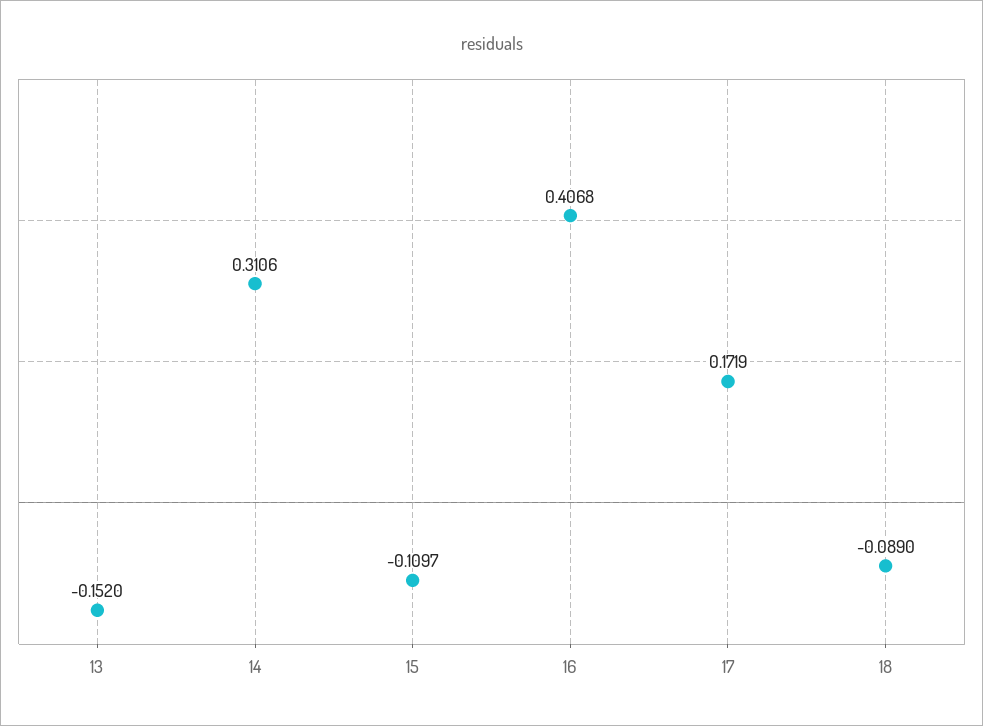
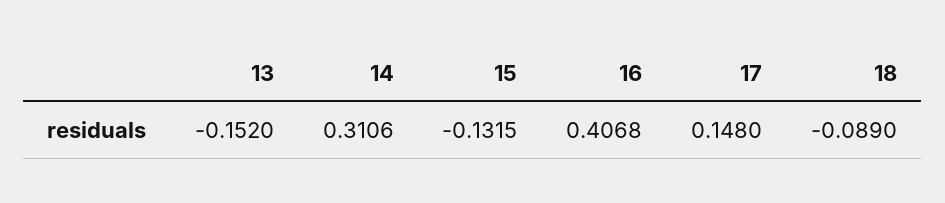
15: -0.1097 -> -0.1315
17: 0.1719 -> 0.148

